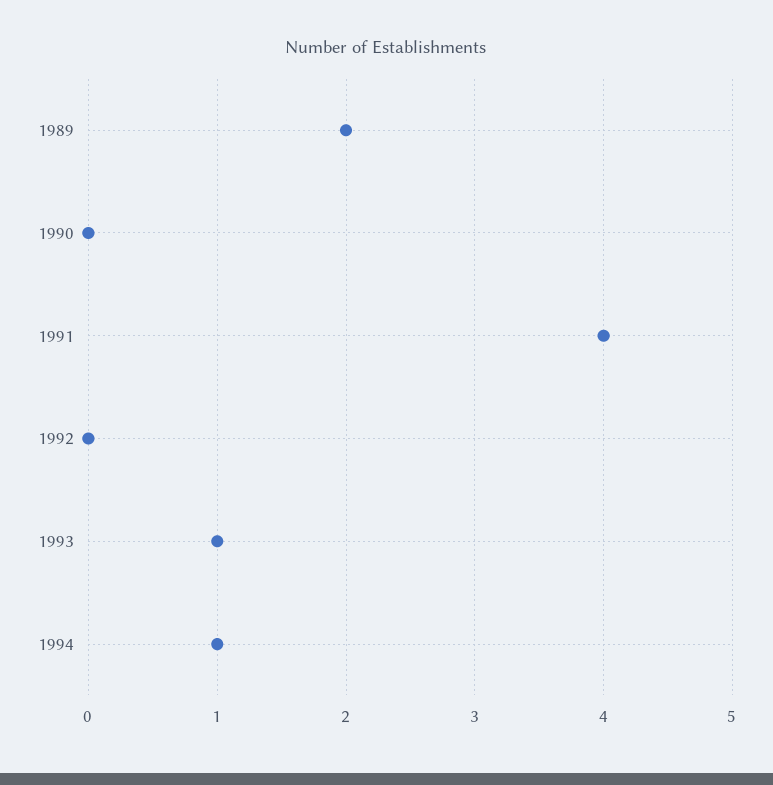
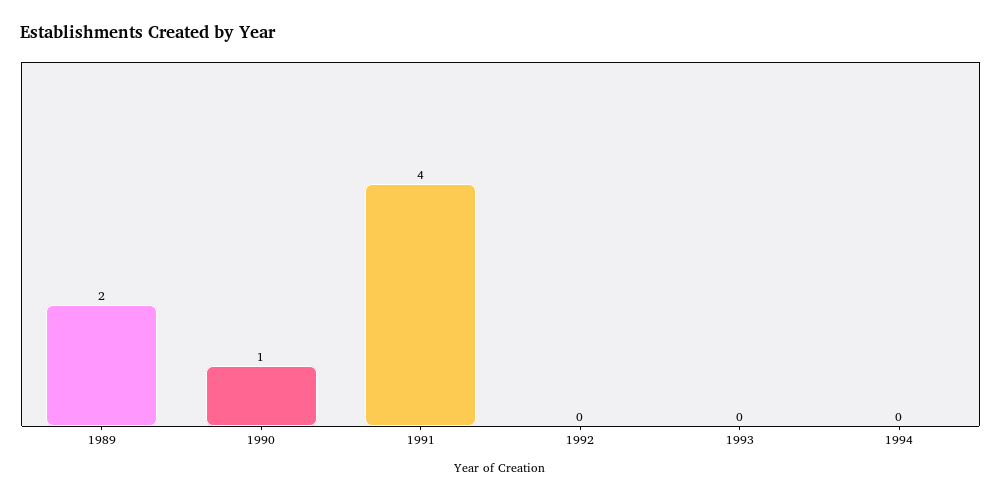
1990: 0 -> 1
1993: 1 -> 0
1994: 1 -> 0

